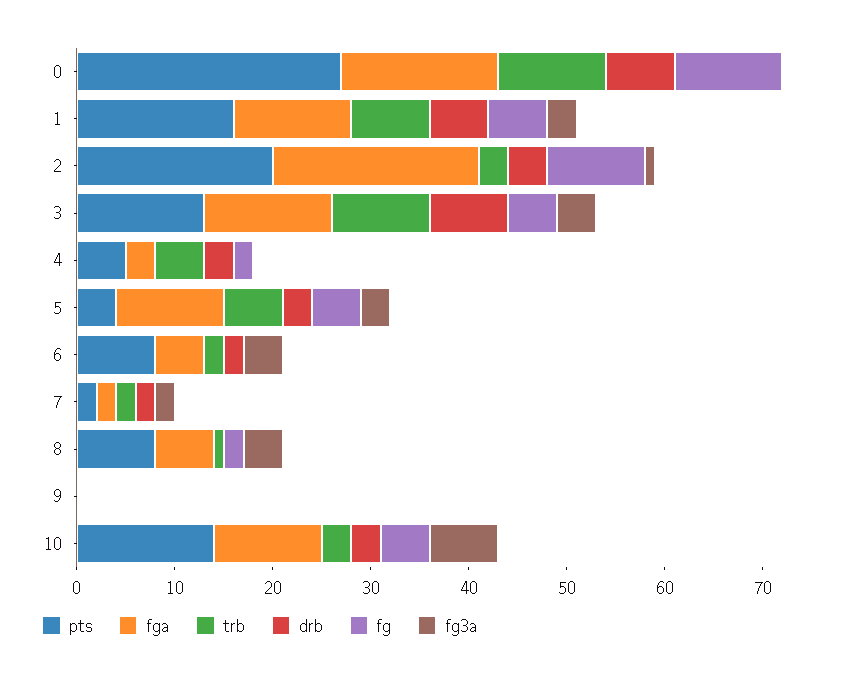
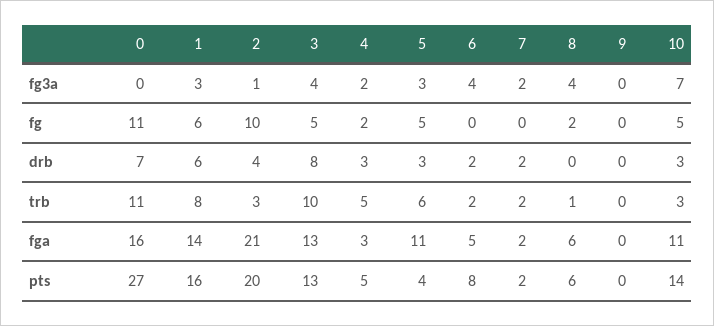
fga, 1: 12 -> 14
fg3a, 4: 0 -> 2
pts, 8: 8 -> 6

